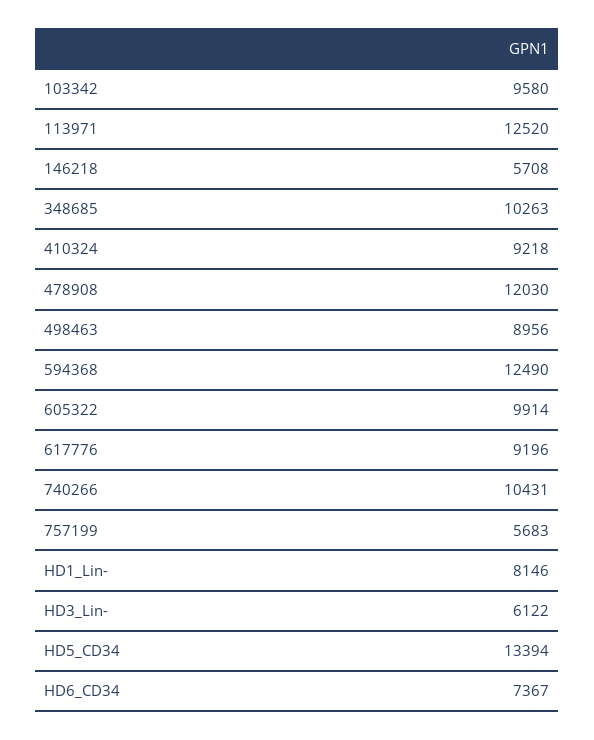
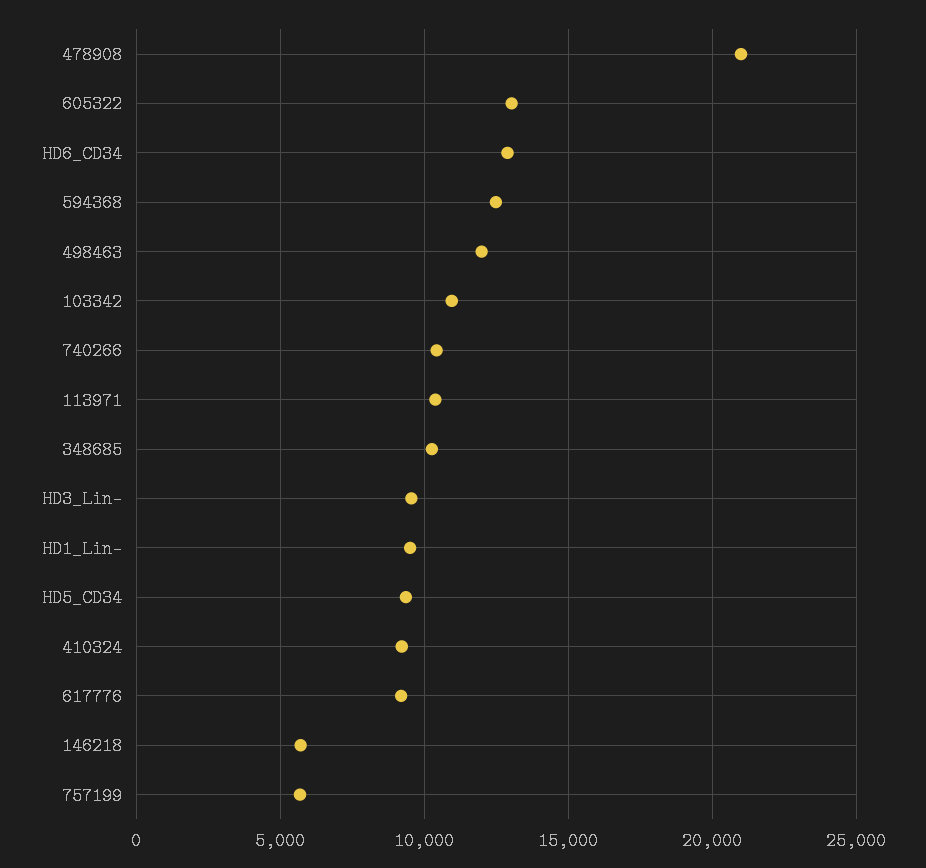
103342: 9580 -> 11000
113971: 12520 -> 10500
478908: 12030 -> 21000
498463: 8956 -> 12000
605322: 9914 -> 13000
HD1_Lin-: 8146 -> 9500
HD3_Lin-: 6122 -> 9500
HD5_CD34: 13394 -> 9500
HD6_CD34: 7367 -> 13000

